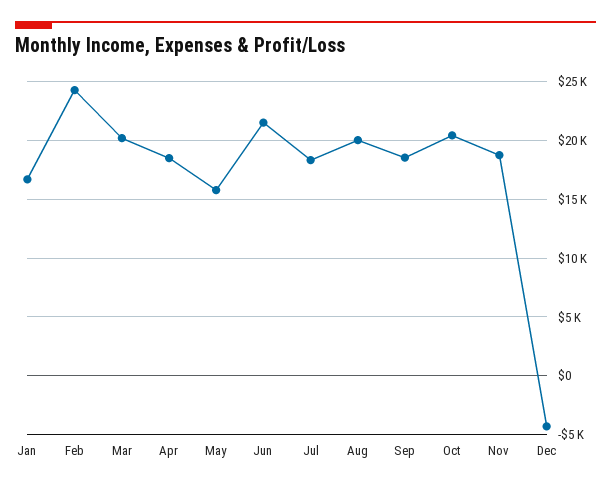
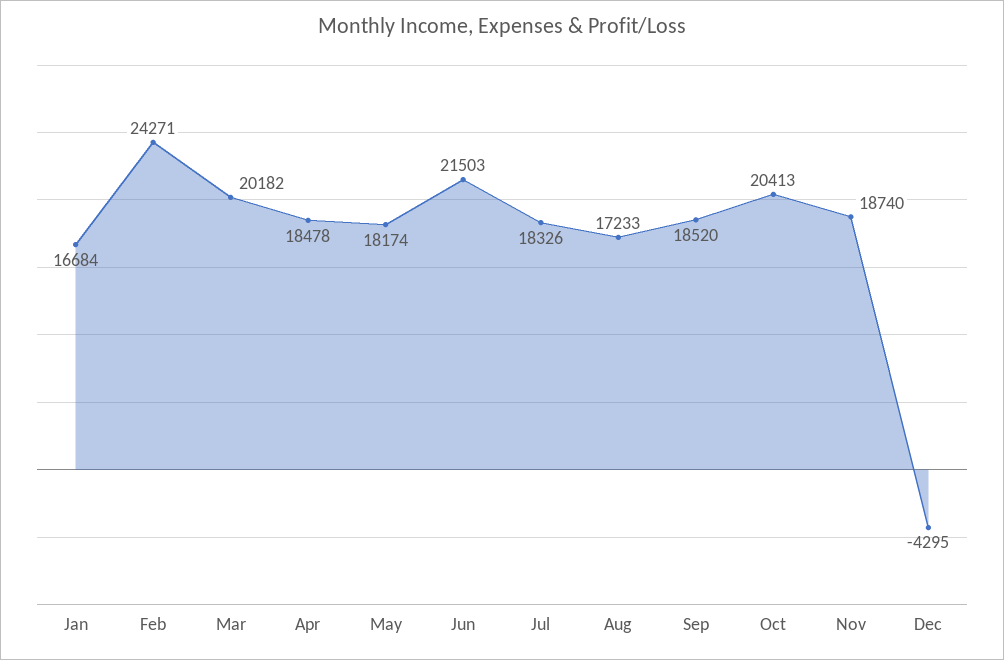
May: 16000 -> 18174
Aug: 20000 -> 17233

